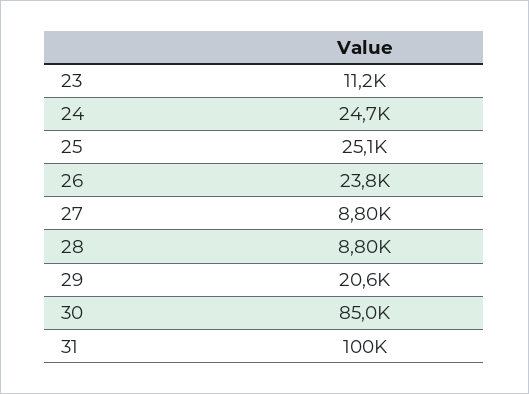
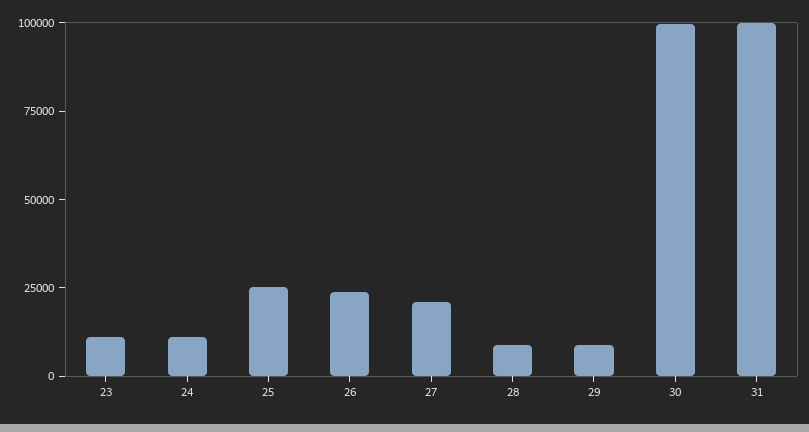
24: 24700 -> 10000
27: 8800 -> 20000
29: 20600 -> 10000
30: 85000 -> 100000

